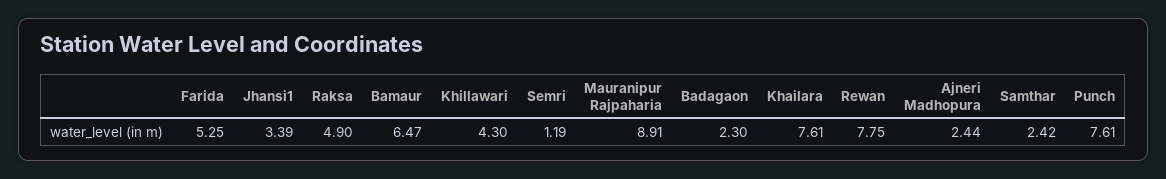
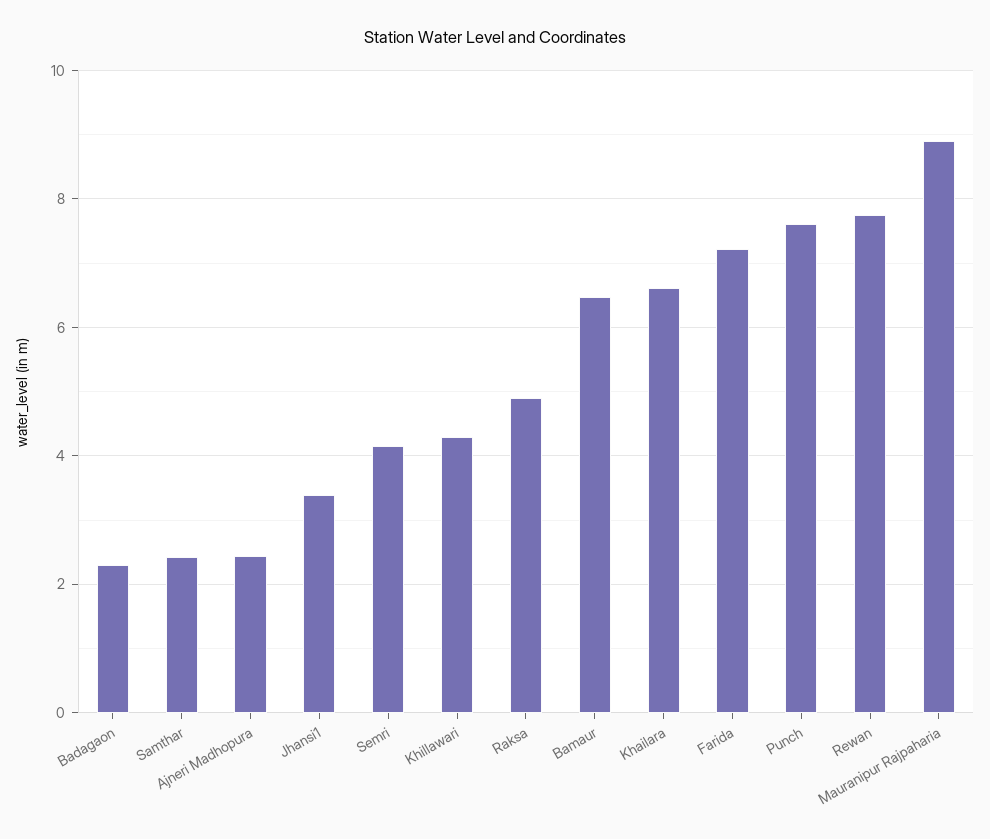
Farida: 5.25 -> 7.2
Semri: 1.19 -> 4.2
Khailara: 7.61 -> 6.6

